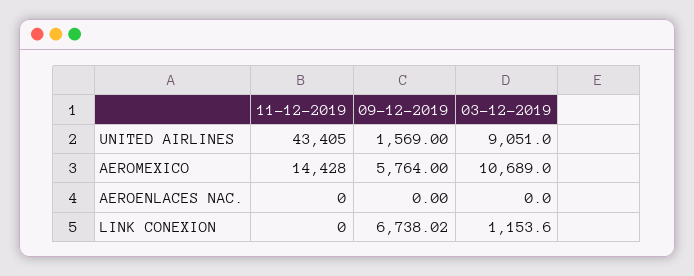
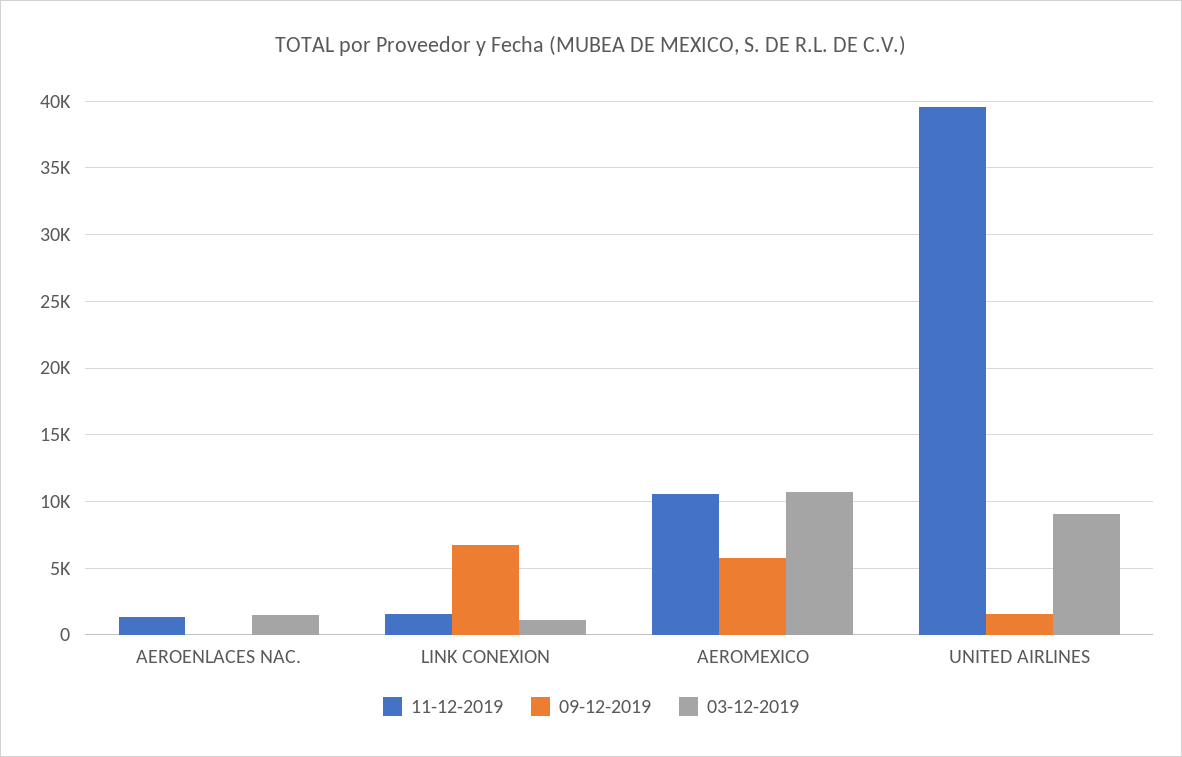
11-12-2019, UNITED AIRLINES: 43405 -> 39500
11-12-2019, AEROMEXICO: 14428 -> 10500
11-12-2019, AEROENLACES NAC.: 0 -> 1500
03-12-2019, AEROENLACES NAC.: 0 -> 1500
11-12-2019, LINK CONEXION: 0 -> 1500

